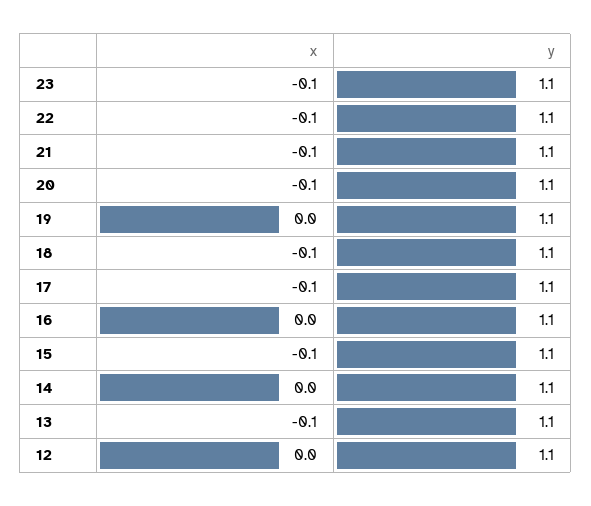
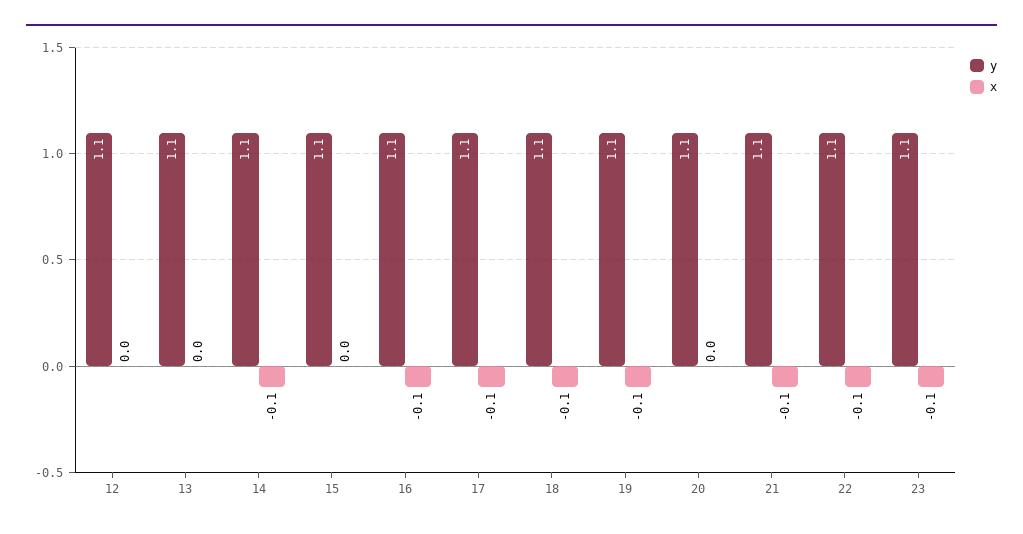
x, 20: -0.1 -> 0
x, 19: 0 -> -0.1
x, 16: 0 -> -0.1
x, 15: -0.1 -> 0
x, 14: 0 -> -0.1
x, 13: -0.1 -> 0

